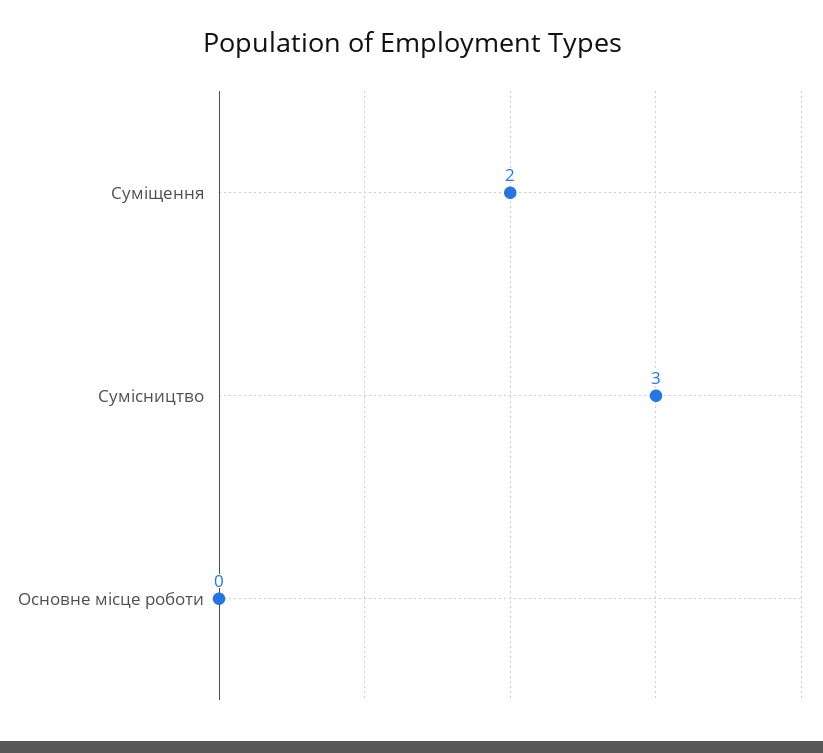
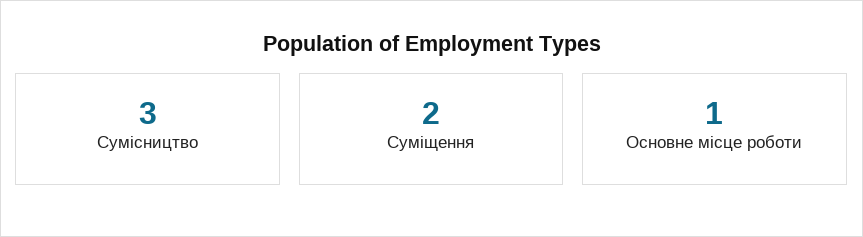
Основне місце роботи: 0 -> 1

